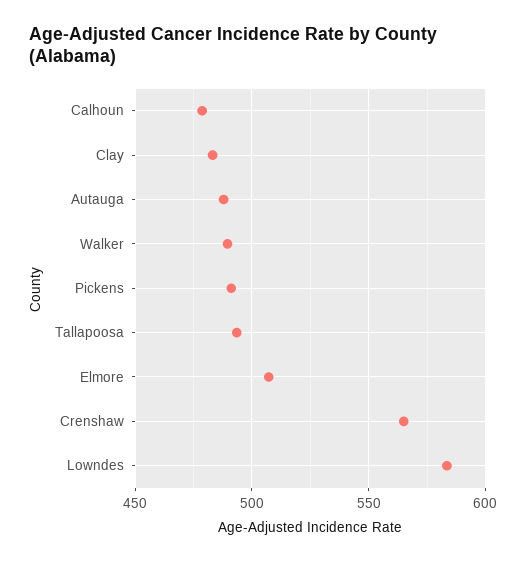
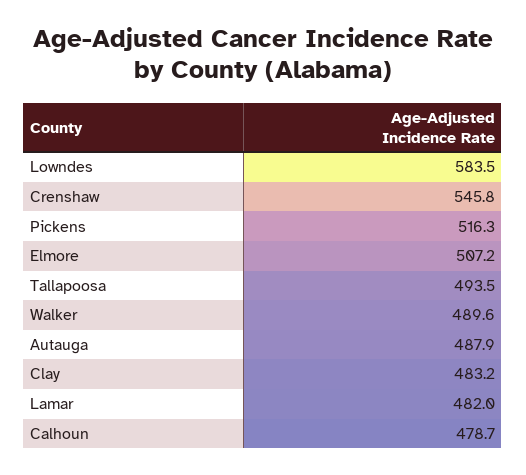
Pickens: 490 -> 516.3
Crenshaw: 565 -> 545.8
Lamar: none -> 482

